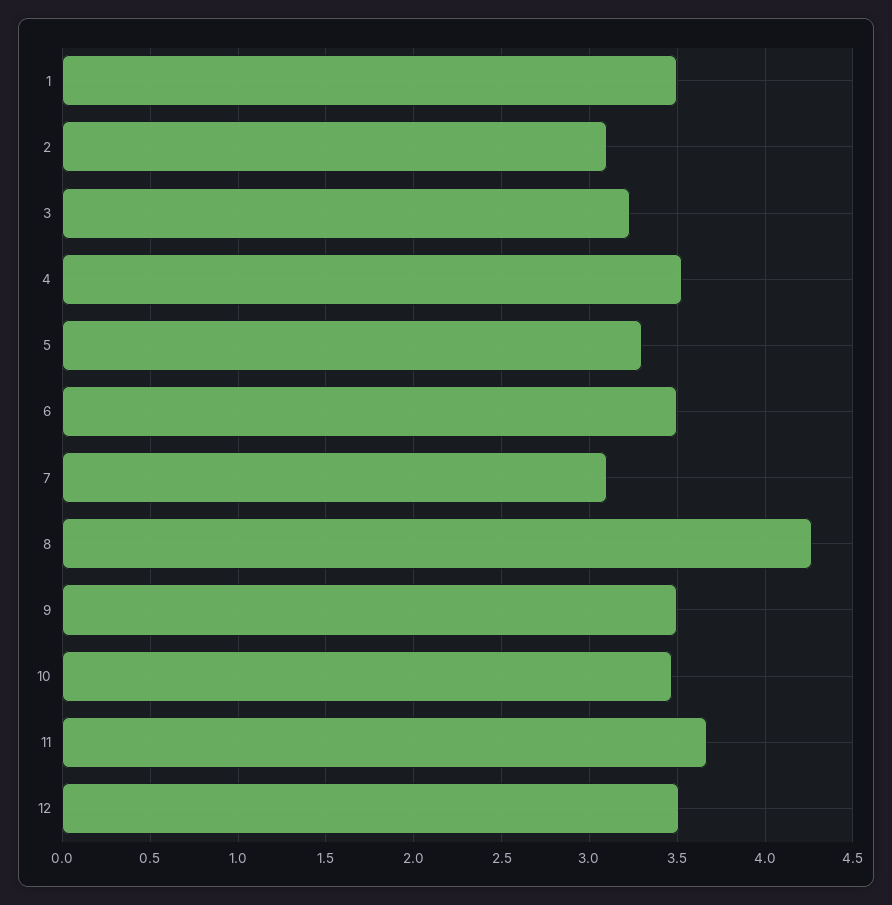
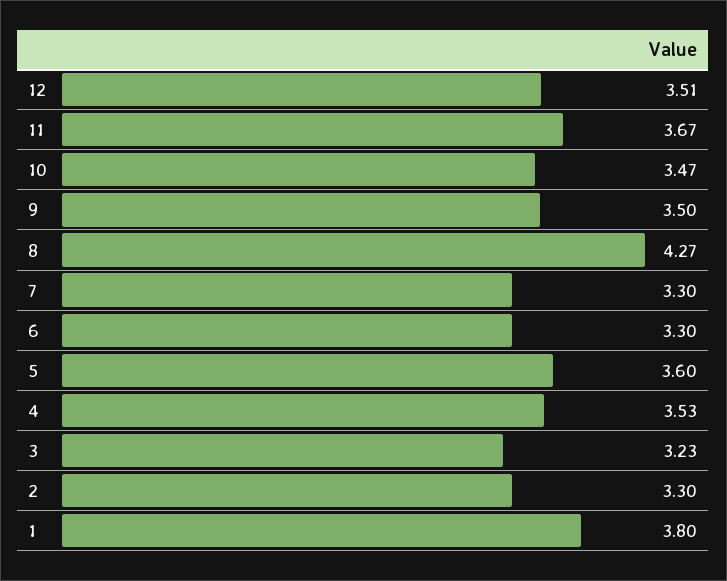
1: 3.5 -> 3.8
2: 3.1 -> 3.3
5: 3.3 -> 3.6
6: 3.5 -> 3.3
7: 3.1 -> 3.3

